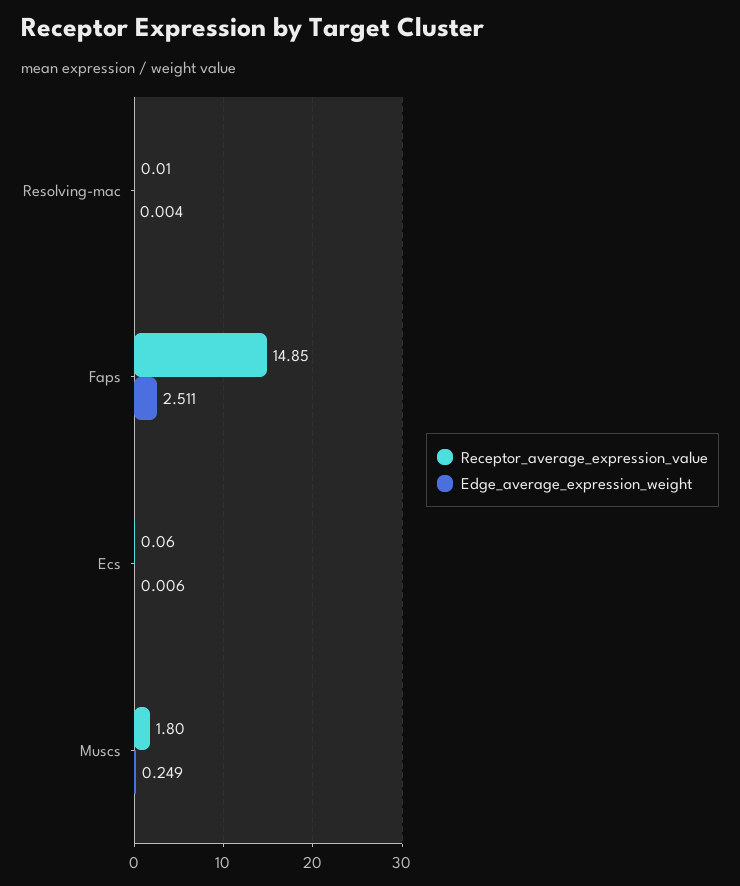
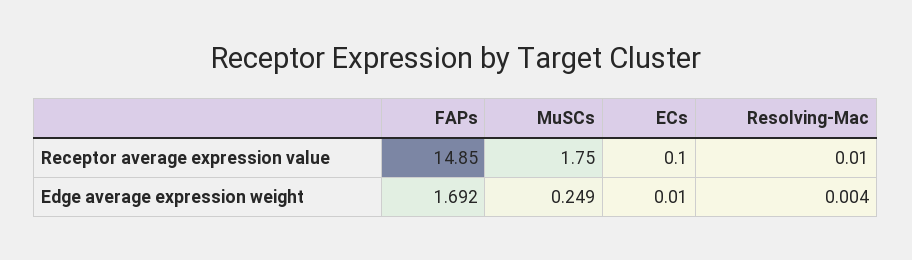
Edge_average_expression_weight, Faps: 2.511 -> 1.692
Receptor_average_expression_value, Ecs: 0.06 -> 0.1
Edge_average_expression_weight, Ecs: 0.006 -> 0.01
Receptor_average_expression_value, Muscs: 1.8 -> 1.75

